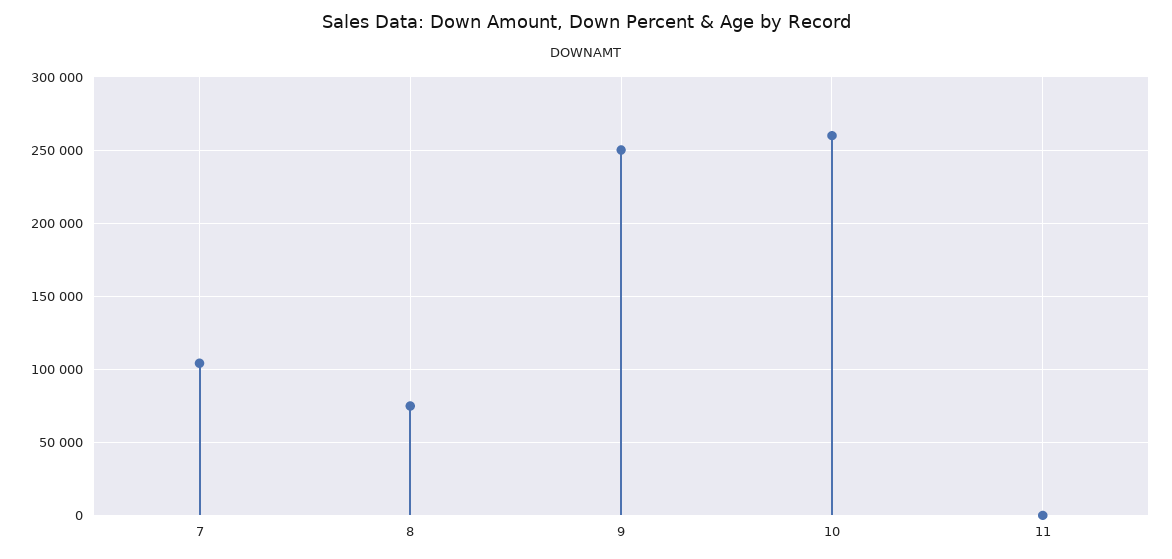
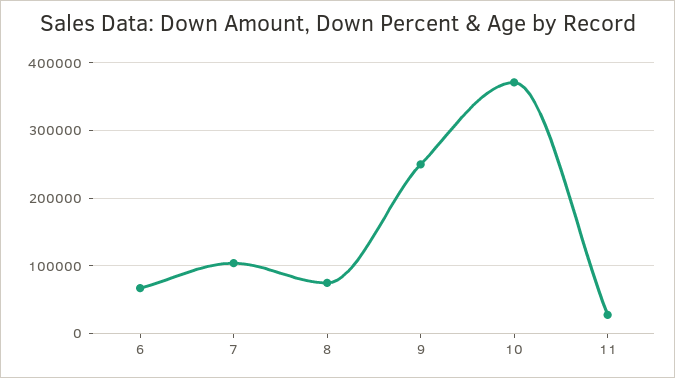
10: 260000 -> 370000
11: 0 -> 30000
6: none -> 70000

